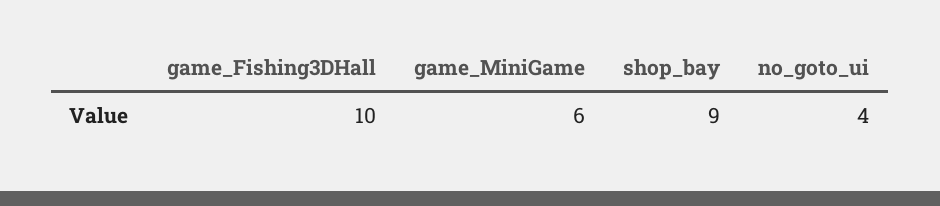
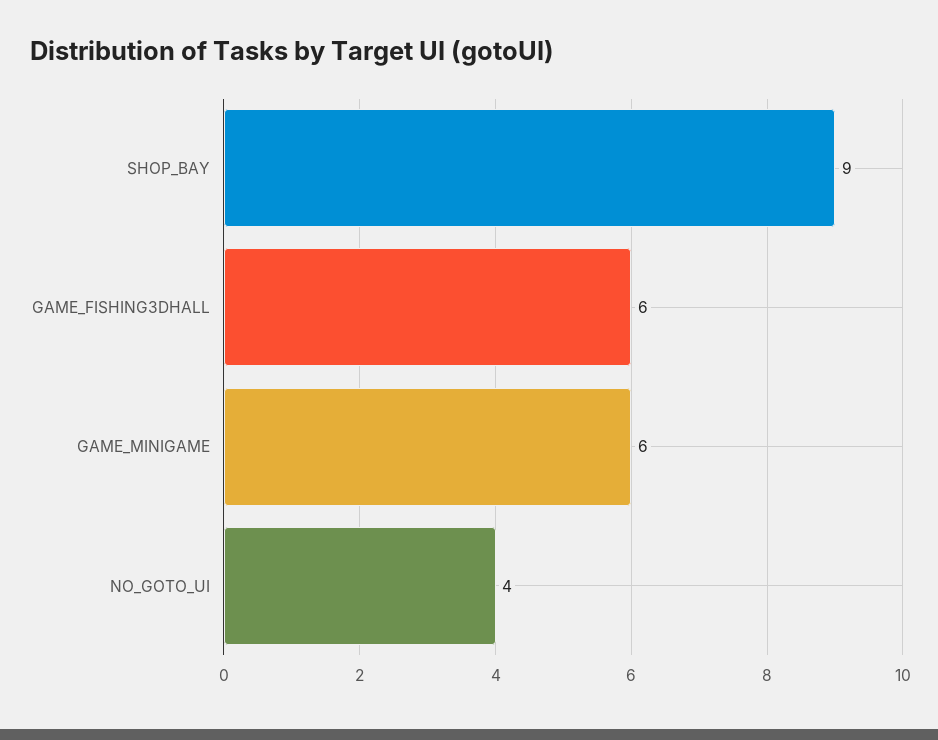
game_Fishing3DHall: 10 -> 6

